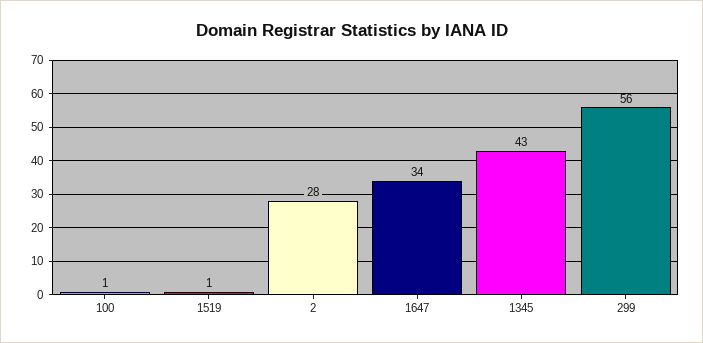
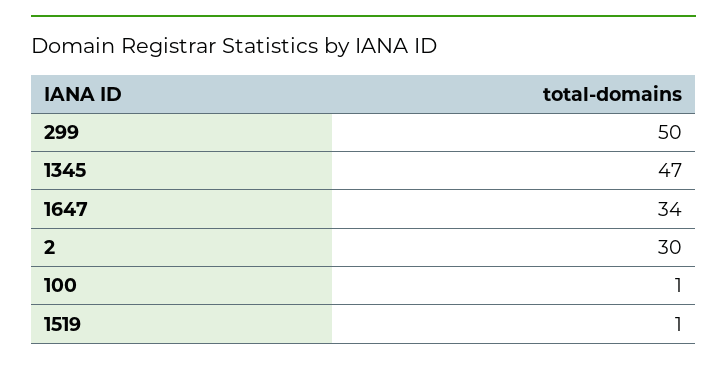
2: 28 -> 30
1345: 43 -> 47
299: 56 -> 50

